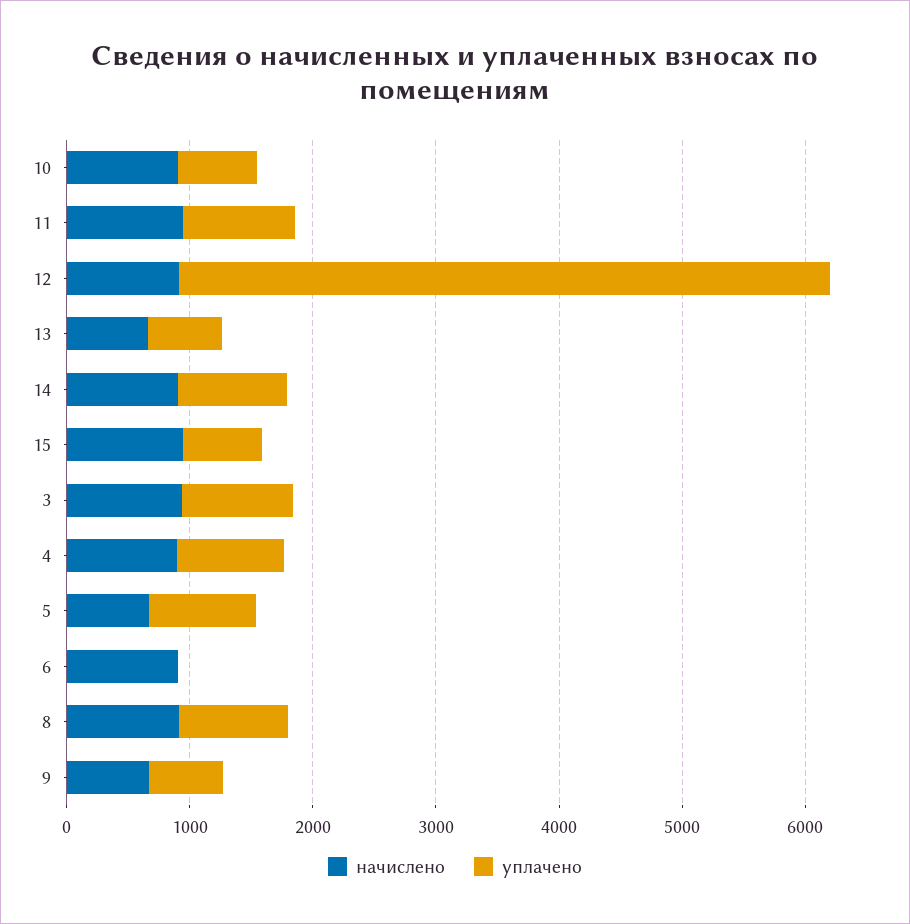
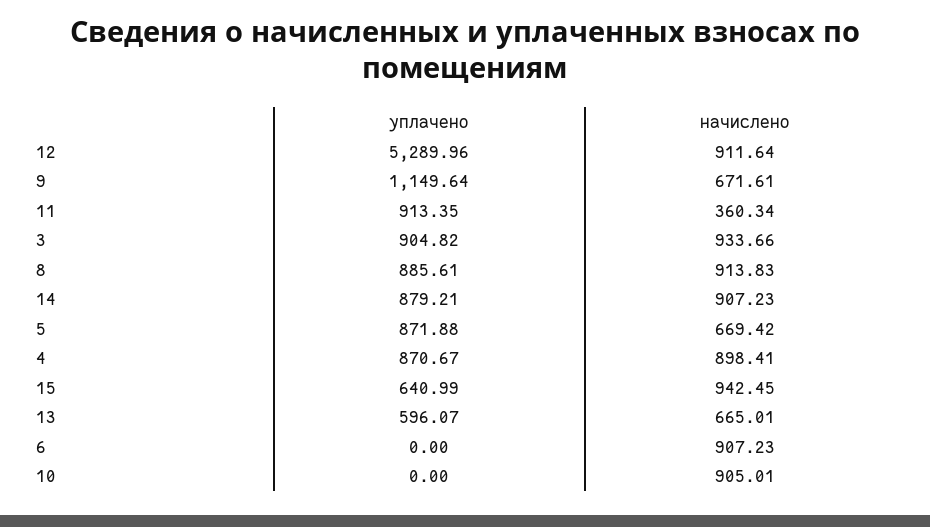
уплачено, 10: 600 -> 0
начислено, 11: 1000 -> 360.34
уплачено, 9: 600 -> 1149.64

